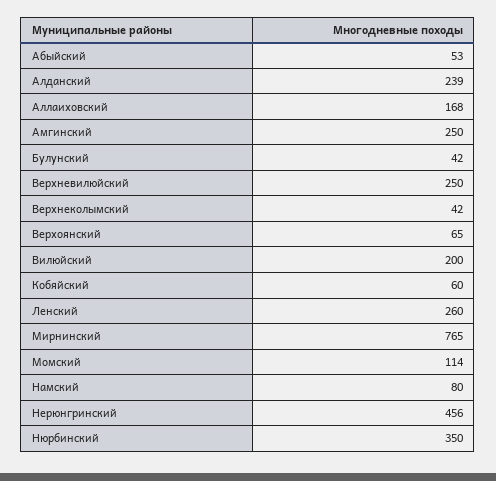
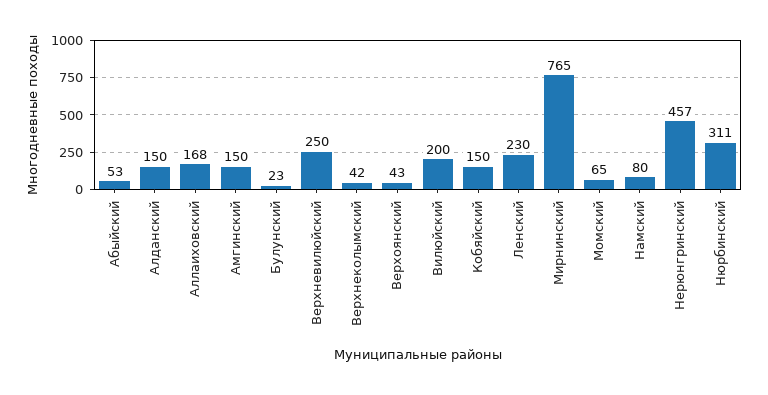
Алданский: 239 -> 150
Амгинский: 250 -> 150
Булунский: 42 -> 23
Верхоянский: 65 -> 43
Кобяйский: 60 -> 150
Ленский: 260 -> 230
Момский: 114 -> 65
Нерюнгринский: 456 -> 457
Нюрбинский: 350 -> 311

